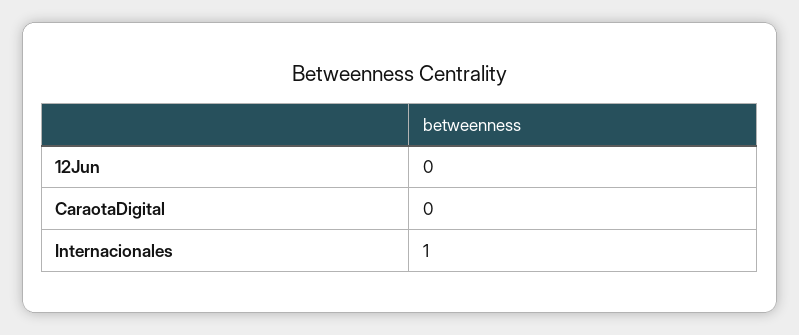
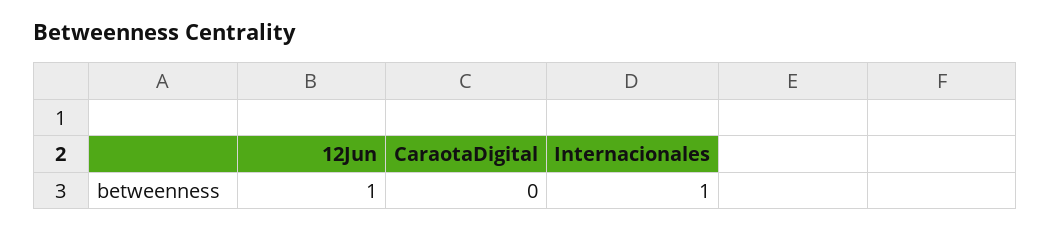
12Jun: 0 -> 1

